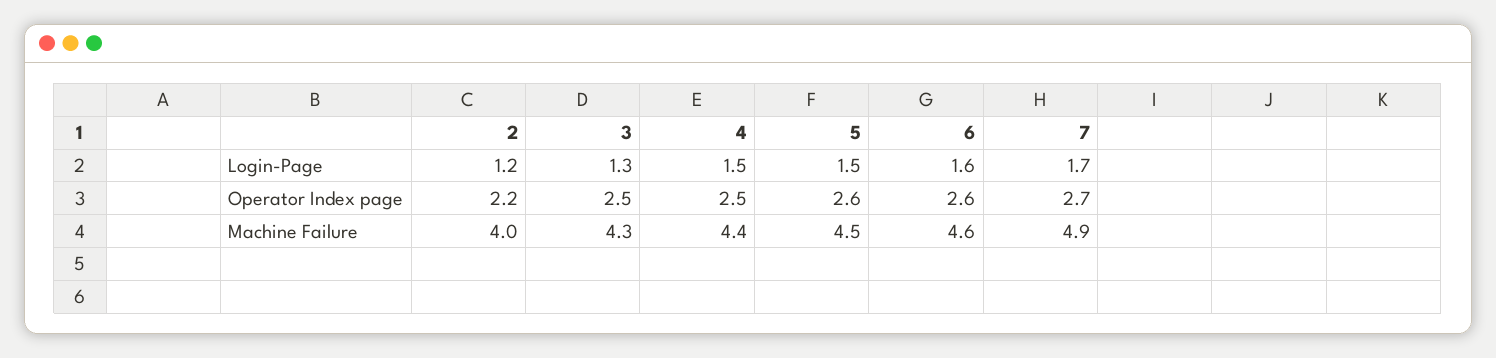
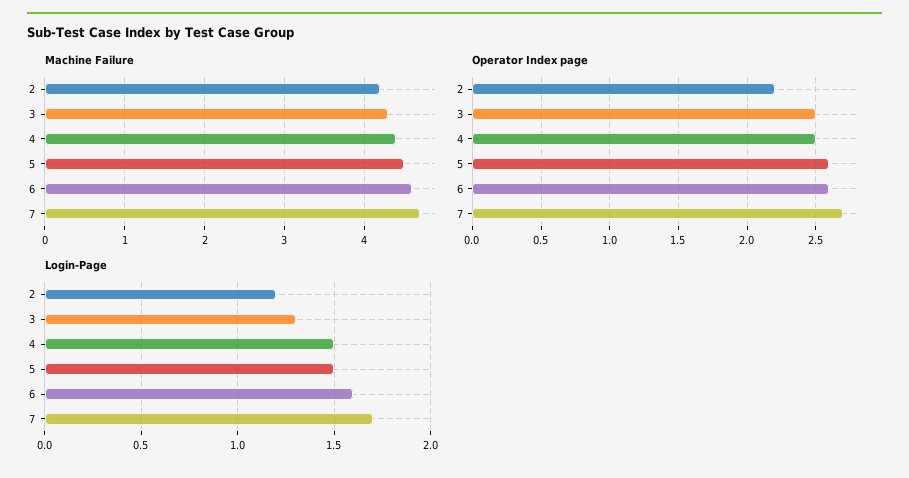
Machine Failure, 2: 4 -> 4.2
Machine Failure, 7: 4.9 -> 4.7

